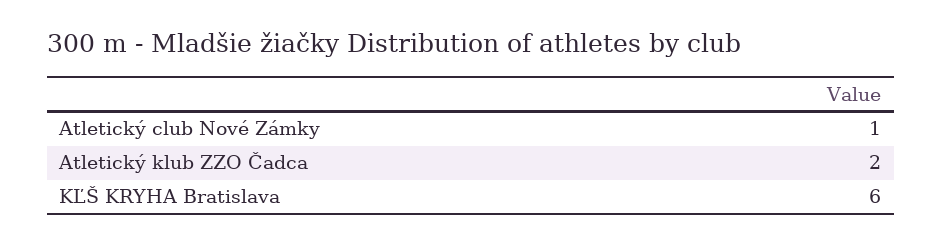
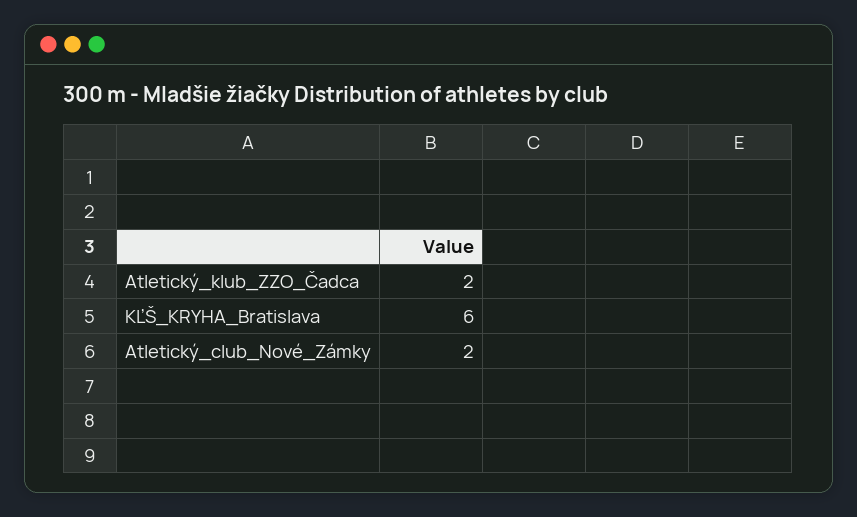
Atletický club Nové Zámky: 1 -> 2

